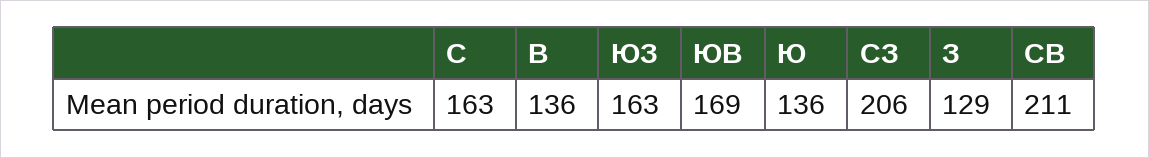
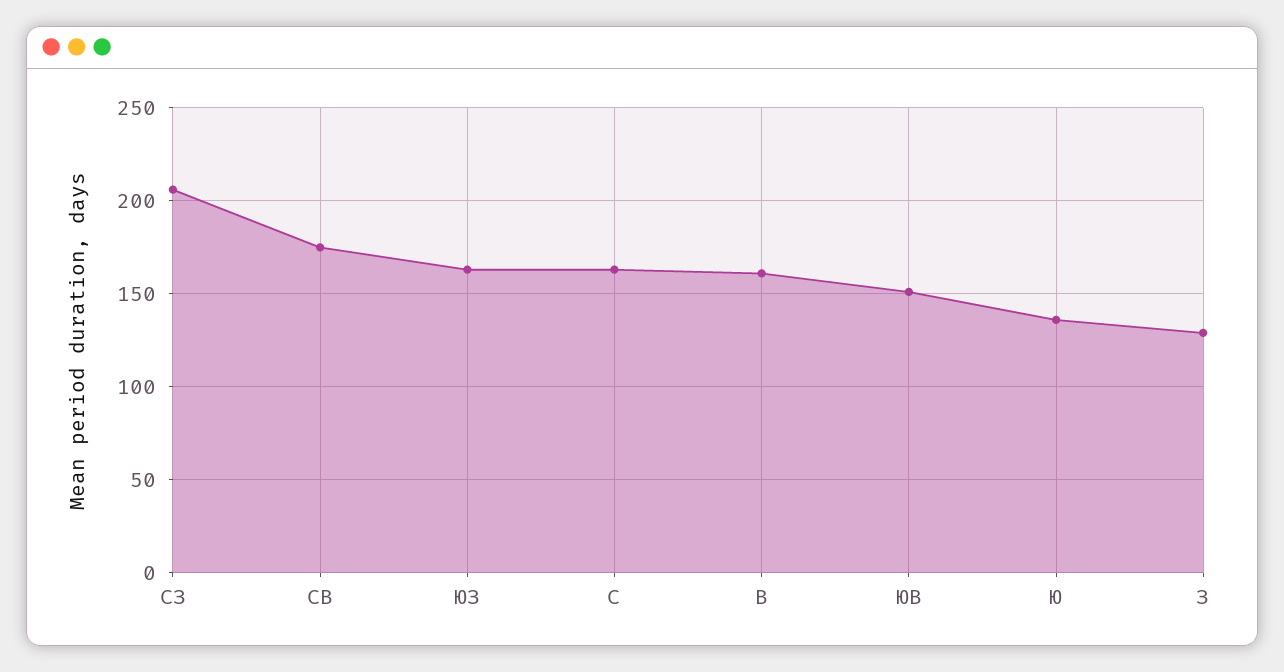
В: 136 -> 160
ЮВ: 169 -> 150
СВ: 211 -> 175

